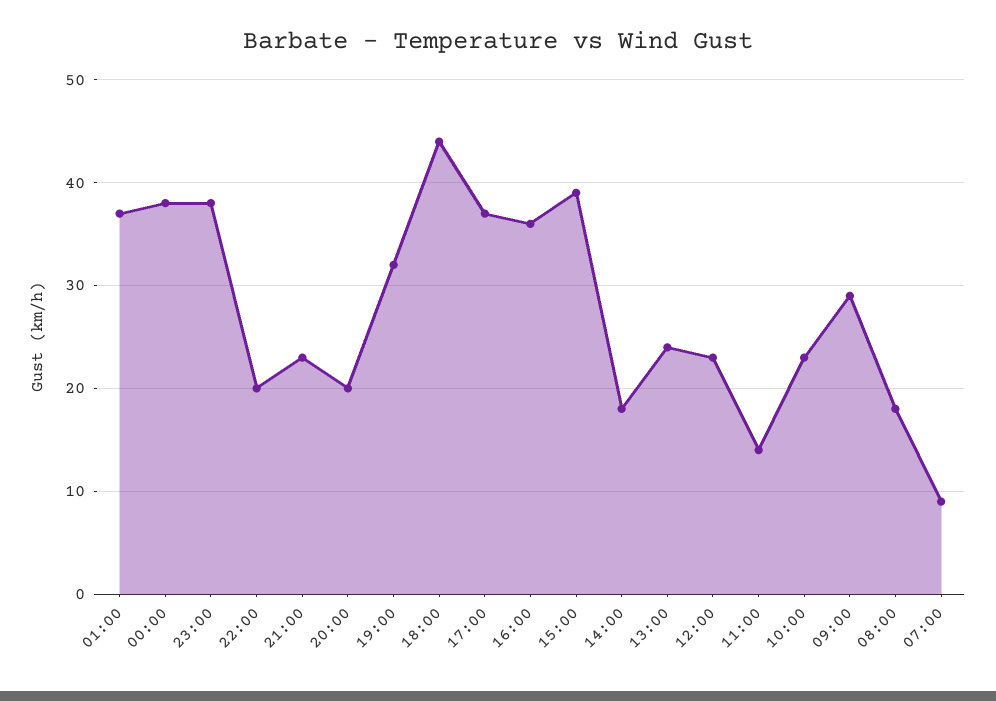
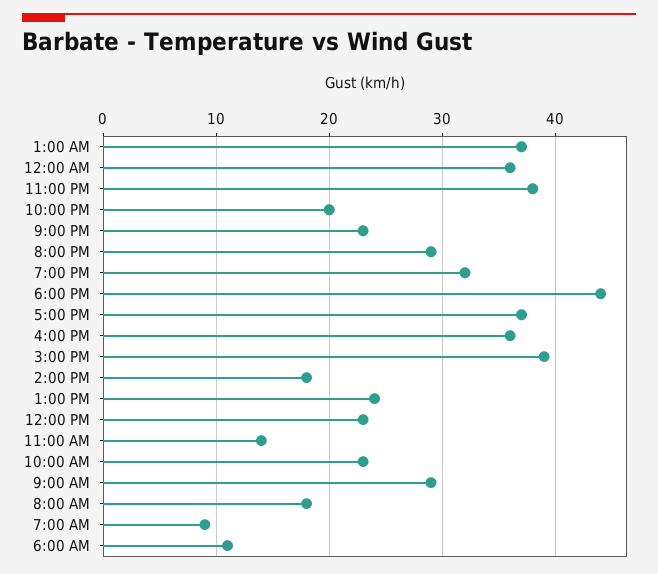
00:00: 38 -> 36
20:00: 20 -> 29
6:00 AM: none -> 11

